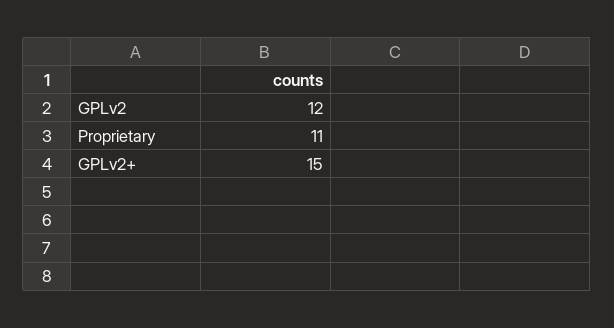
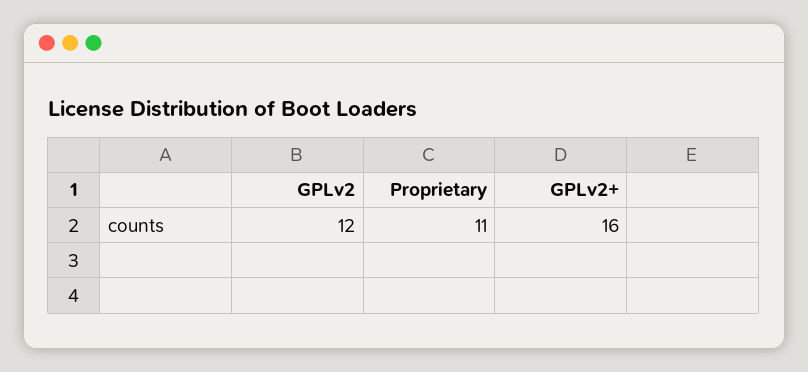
GPLv2+: 15 -> 16

